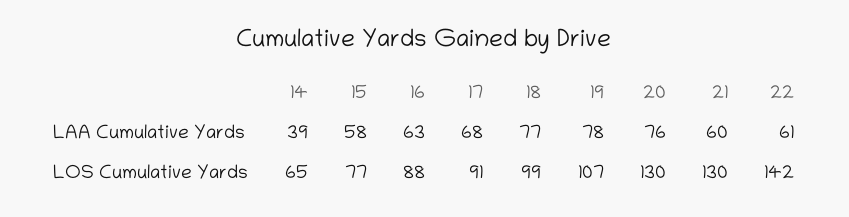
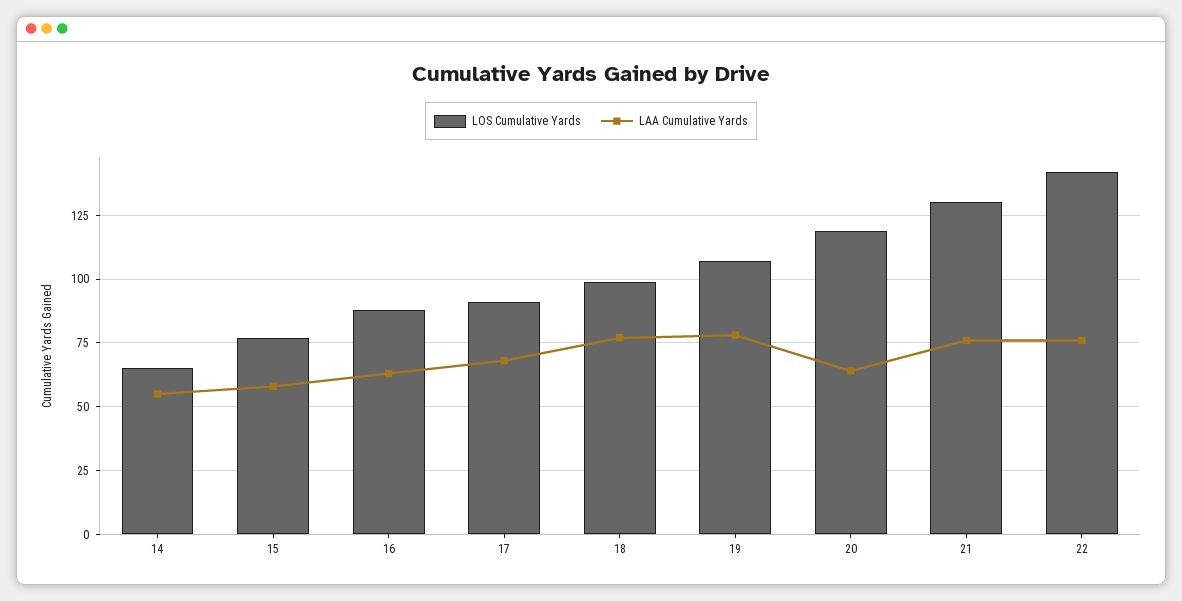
LAA Cumulative Yards, 14: 39 -> 55
LAA Cumulative Yards, 20: 76 -> 65
LAA Cumulative Yards, 21: 60 -> 75
LAA Cumulative Yards, 22: 61 -> 75
LOS Cumulative Yards, 20: 130 -> 120

